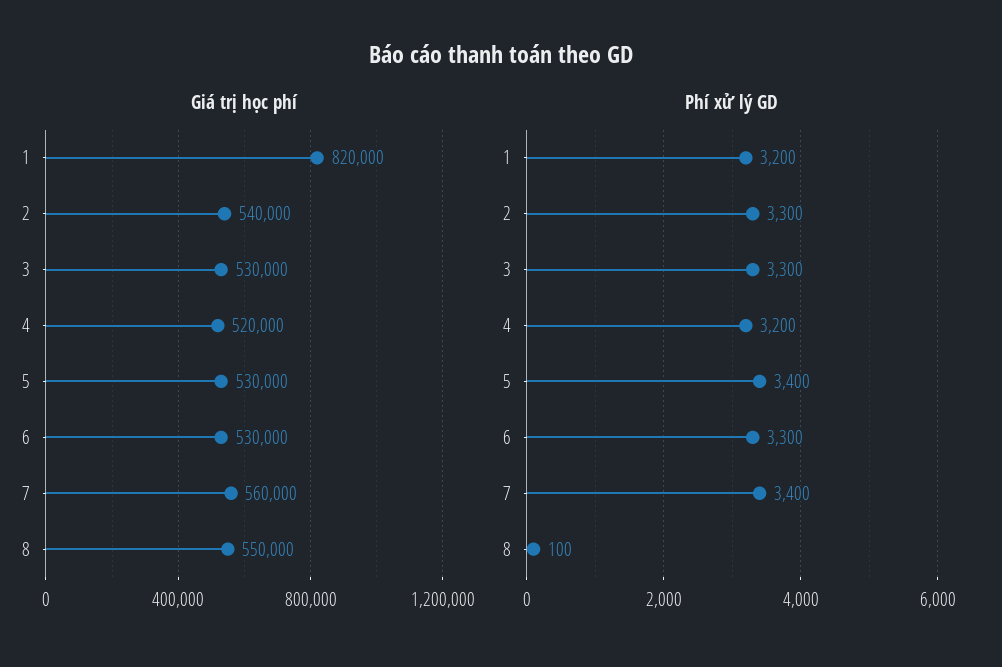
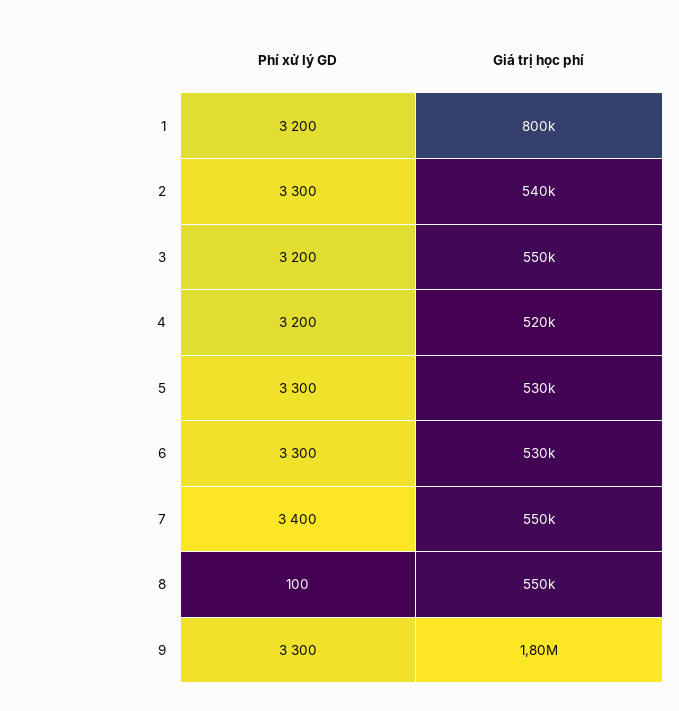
Giá trị học phí, 1: 820000 -> 800000
Giá trị học phí, 3: 530000 -> 550000
Giá trị học phí, 7: 560000 -> 550000
Phí xử lý GD, 3: 3300 -> 3200
Phí xử lý GD, 5: 3400 -> 3300
Phí xử lý GD, 9: none -> 3300
Giá trị học phí, 9: none -> 1800000

